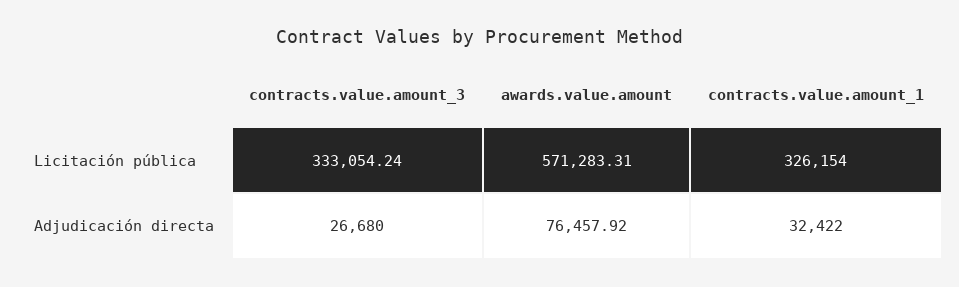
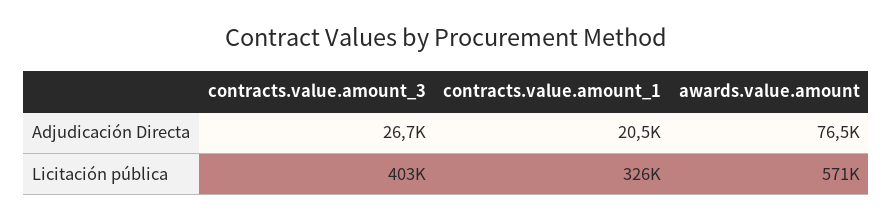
contracts.value.amount_3, Licitación pública: 333054.24 -> 403000
contracts.value.amount_1, Adjudicación directa: 32422 -> 20500

